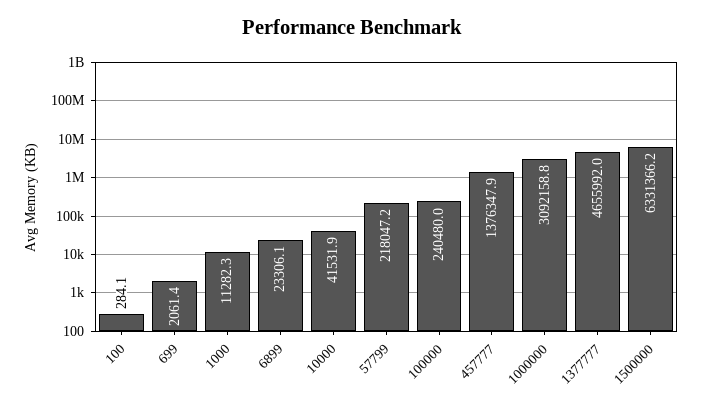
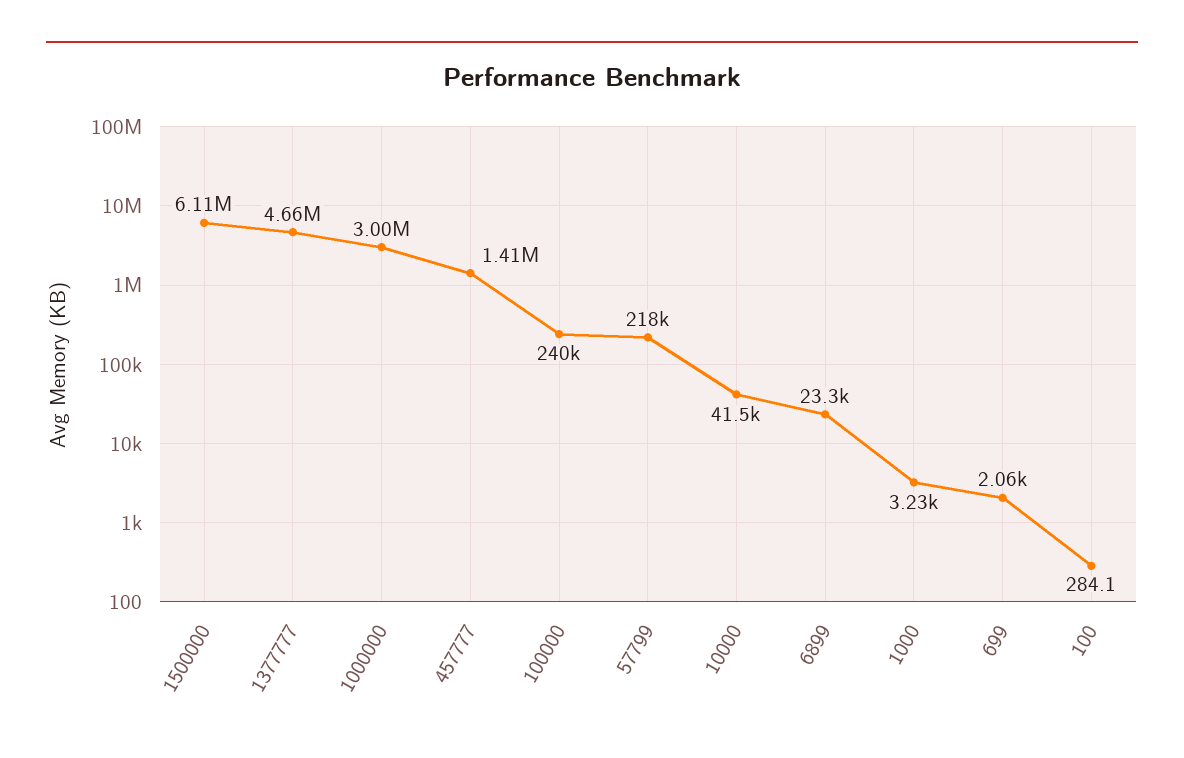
1000: 11282.3 -> 3230
457777: 1376347.9 -> 1410000
1000000: 3092158.8 -> 3000000
1500000: 6331366.2 -> 6110000

